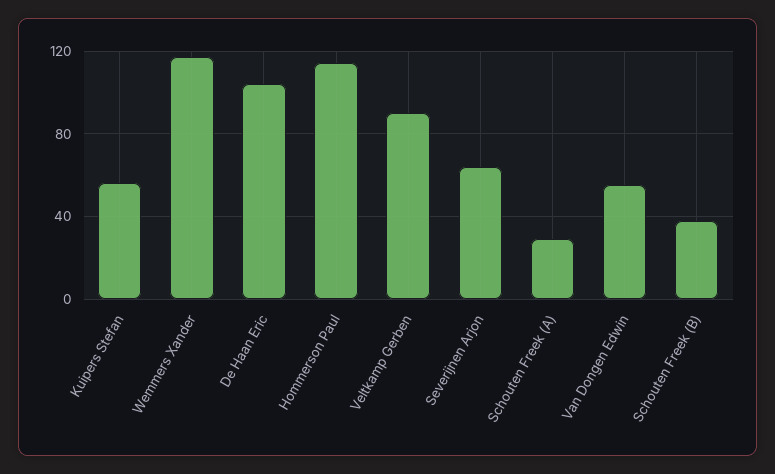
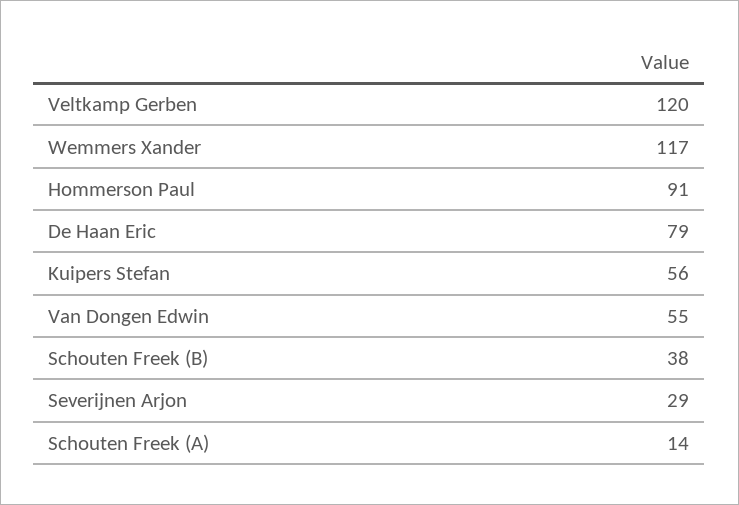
De Haan Eric: 105 -> 79
Hommerson Paul: 115 -> 91
Veltkamp Gerben: 90 -> 120
Severijnen Arjon: 65 -> 29
Schouten Freek (A): 30 -> 14

